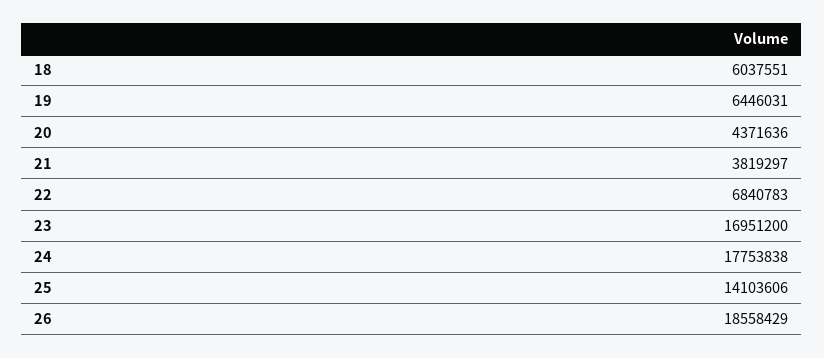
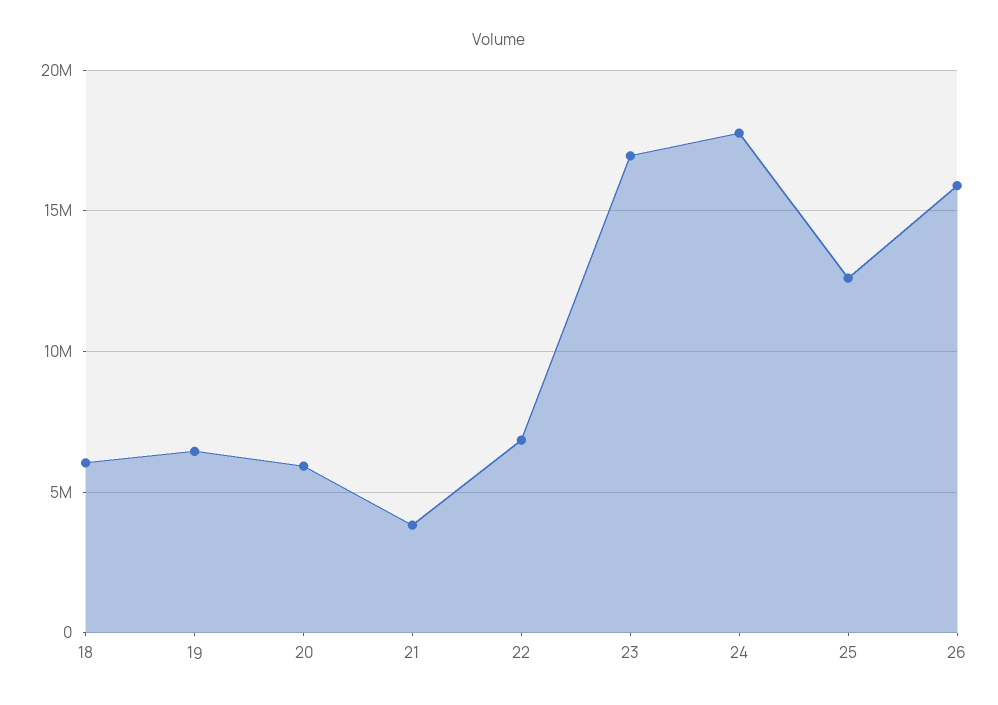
20: 4371636 -> 6000000
25: 14103606 -> 12500000
26: 18558429 -> 16000000

